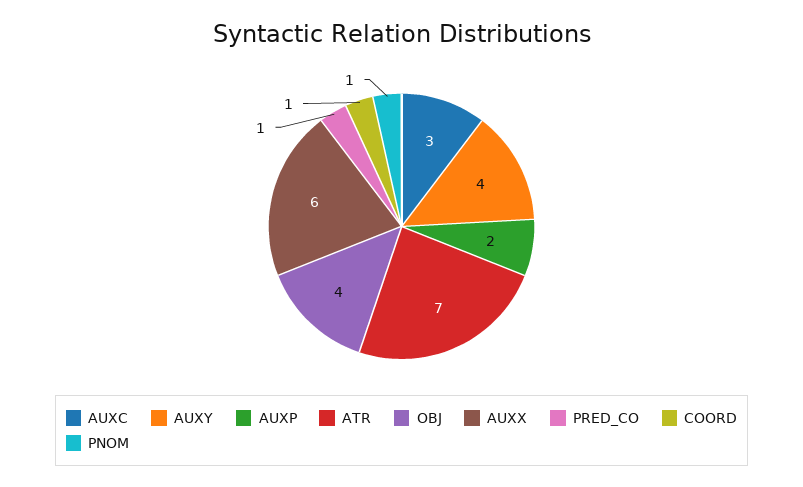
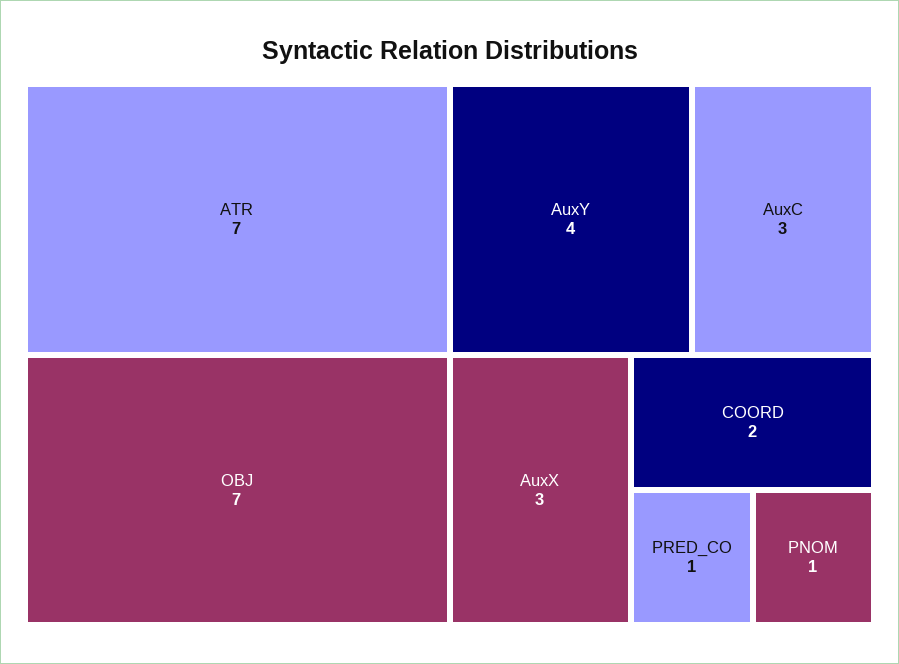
AUXP: 2 -> none
OBJ: 4 -> 7
AUXX: 6 -> 3
COORD: 1 -> 2

